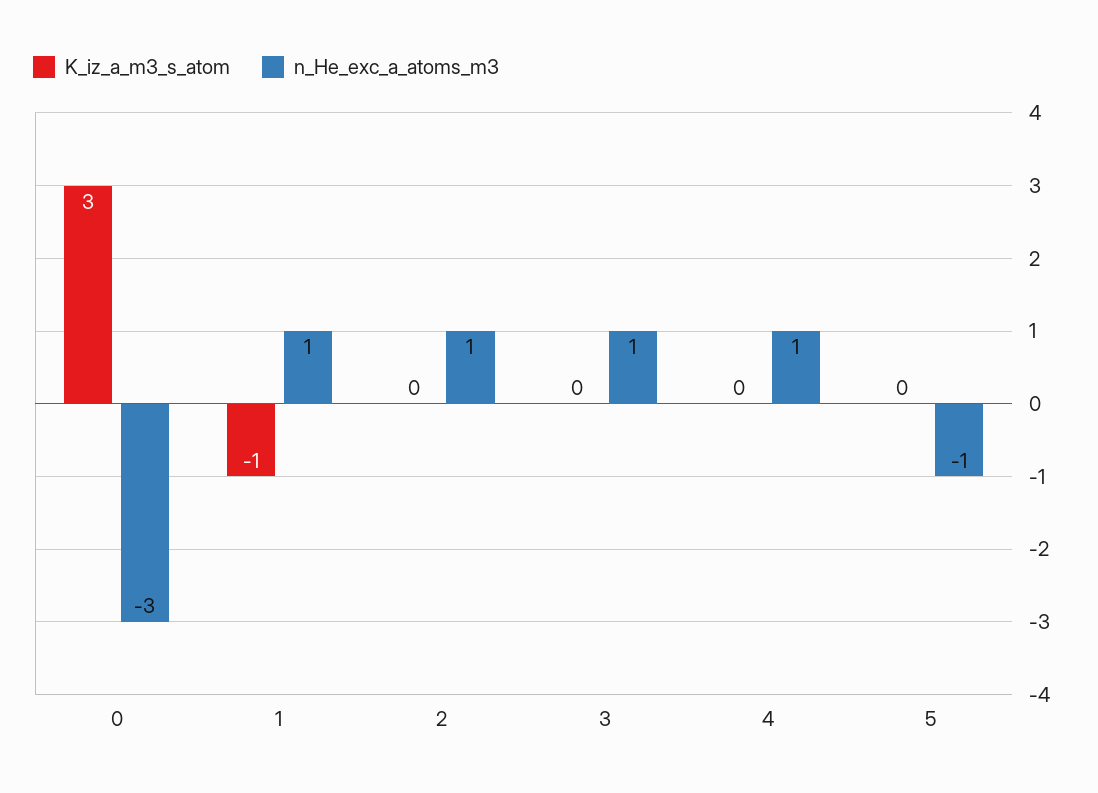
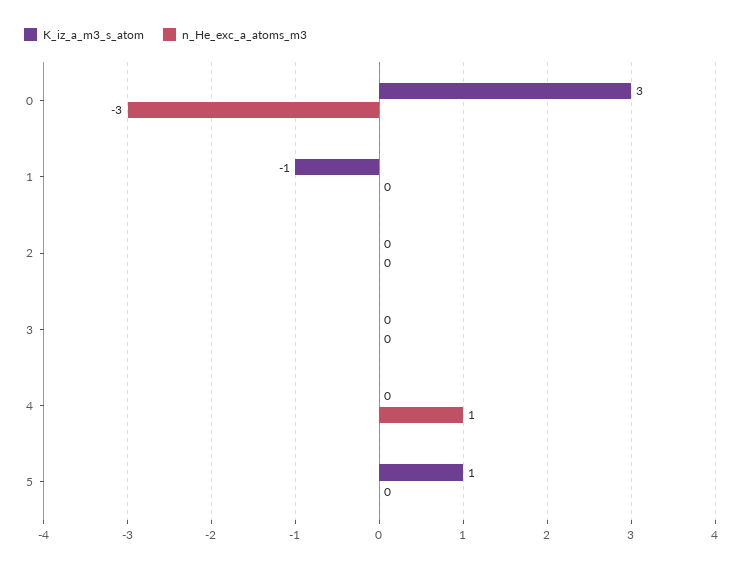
n_He_exc_a_atoms_m3, 1: 1 -> 0
n_He_exc_a_atoms_m3, 2: 1 -> 0
n_He_exc_a_atoms_m3, 3: 1 -> 0
K_iz_a_m3_s_atom, 5: 0 -> 1
n_He_exc_a_atoms_m3, 5: -1 -> 0

